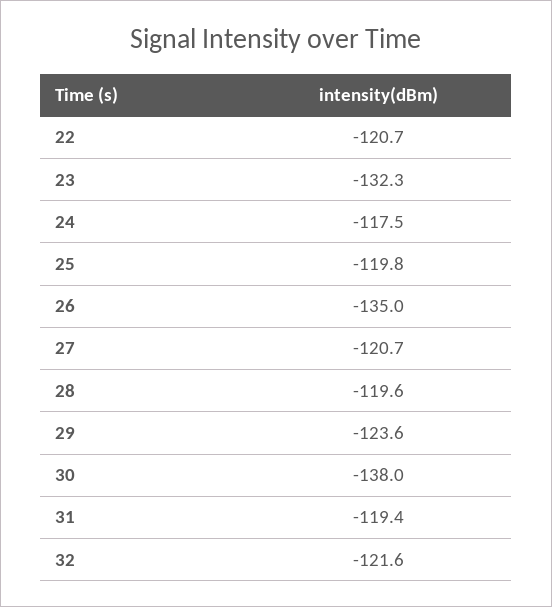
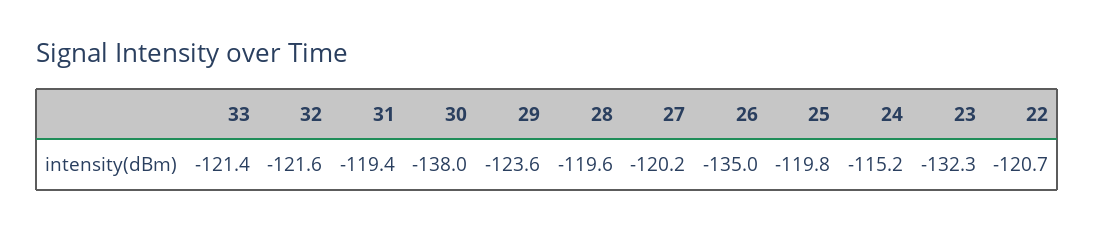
24: -117.5 -> -115.2
27: -120.7 -> -120.2
33: none -> -121.4

